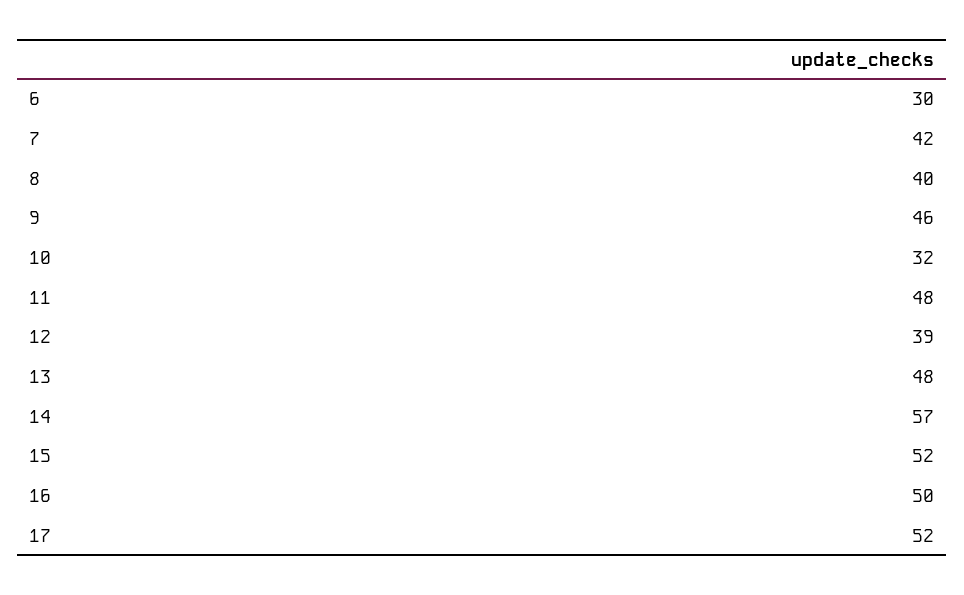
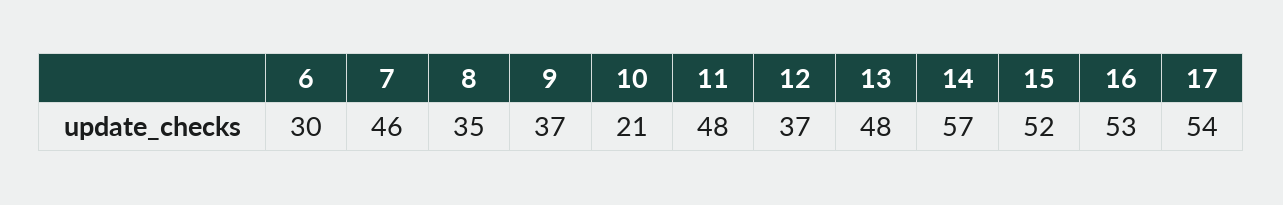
7: 42 -> 46
8: 40 -> 35
9: 46 -> 37
10: 32 -> 21
12: 39 -> 37
16: 50 -> 53
17: 52 -> 54

